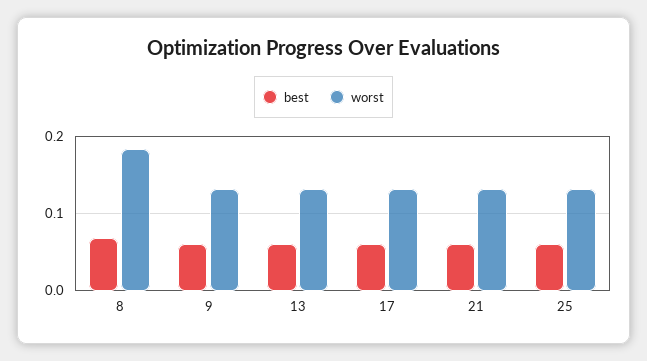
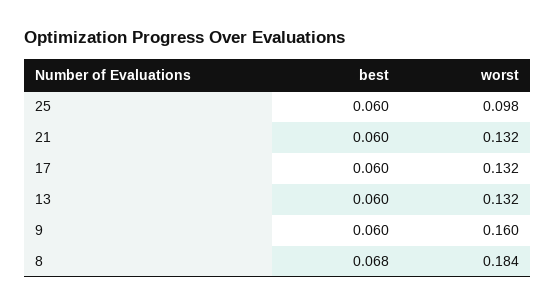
worst, 9: 0.13 -> 0.16
worst, 25: 0.13 -> 0.098

